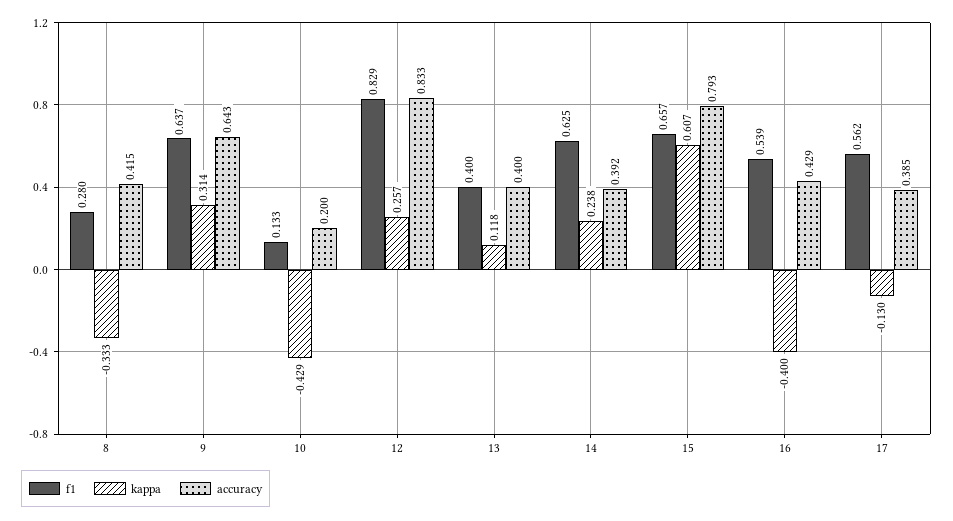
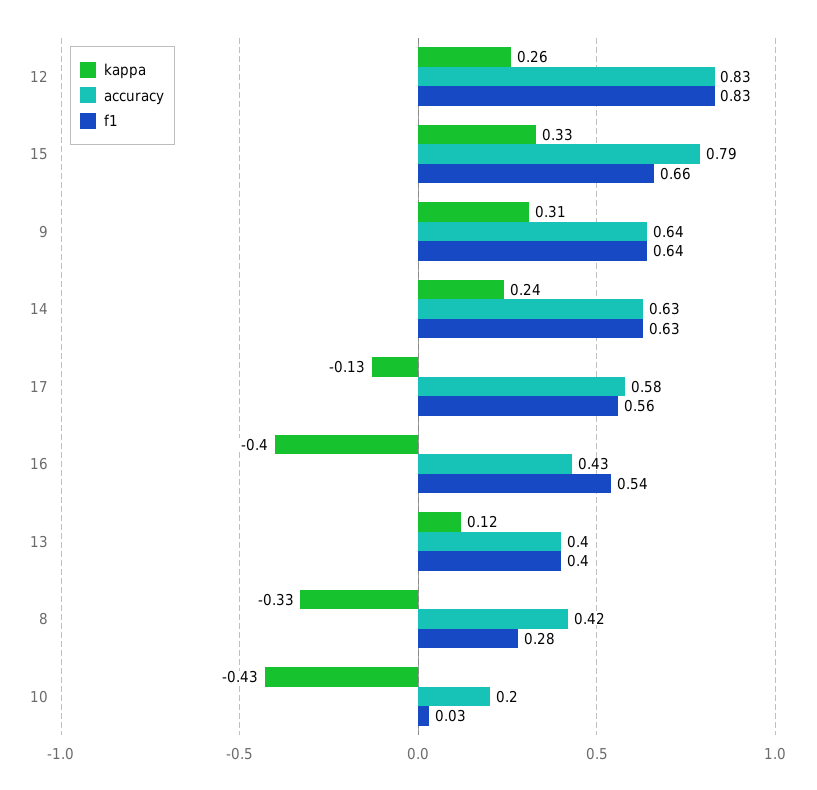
f1, 10: 0.133 -> 0.03
accuracy, 14: 0.392 -> 0.63
kappa, 15: 0.607 -> 0.33
accuracy, 17: 0.385 -> 0.58

